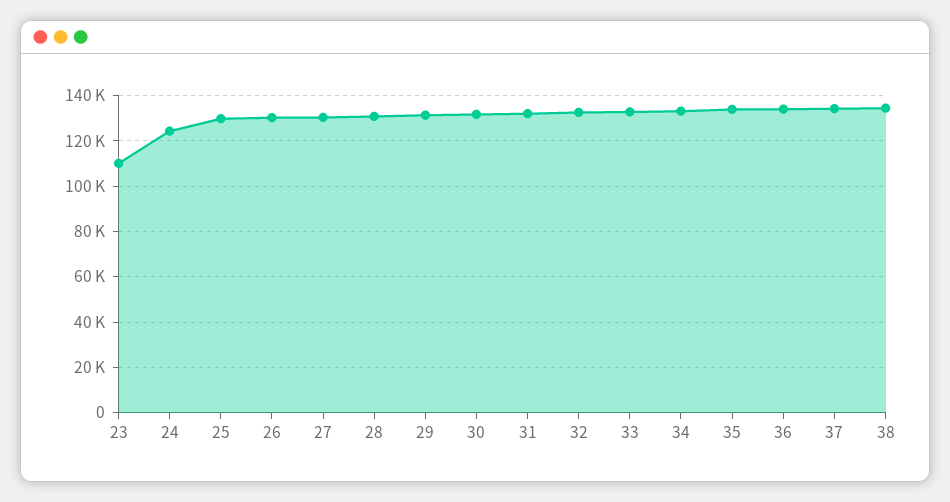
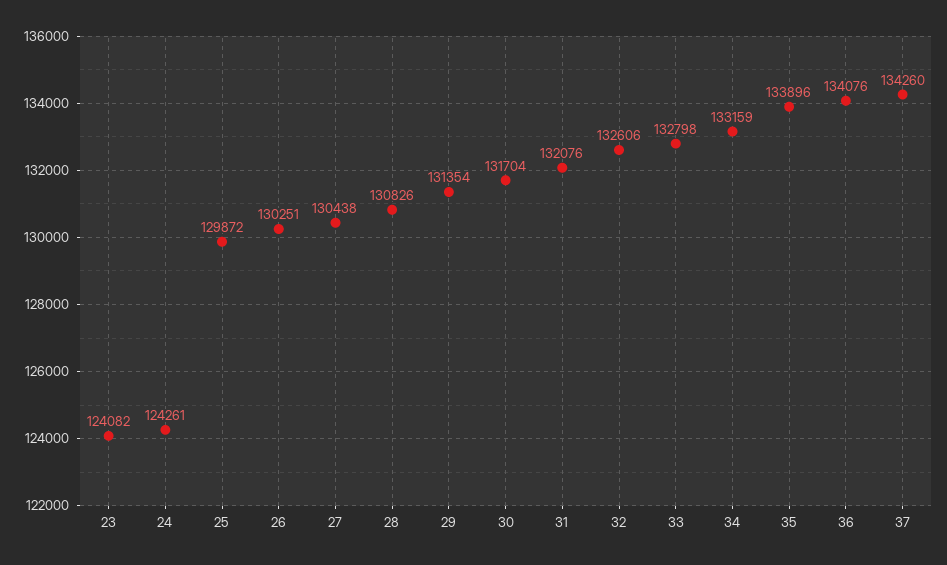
23: 110000 -> 124082
38: 135000 -> none

